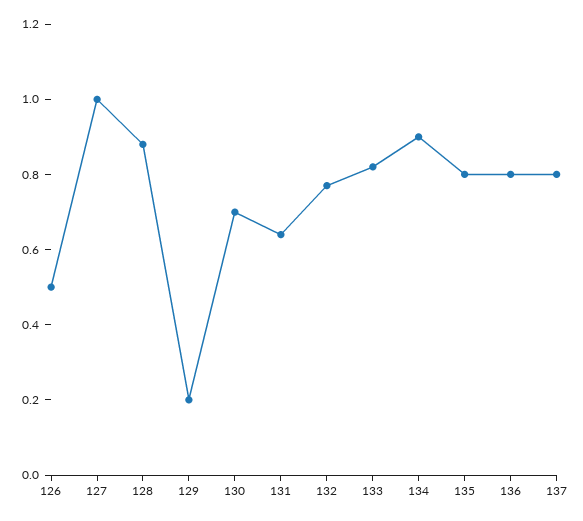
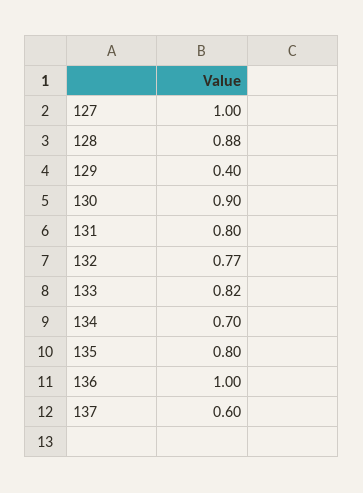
126: 0.5 -> none
129: 0.2 -> 0.4
130: 0.7 -> 0.9
131: 0.65 -> 0.8
134: 0.9 -> 0.7
136: 0.8 -> 1
137: 0.8 -> 0.6

